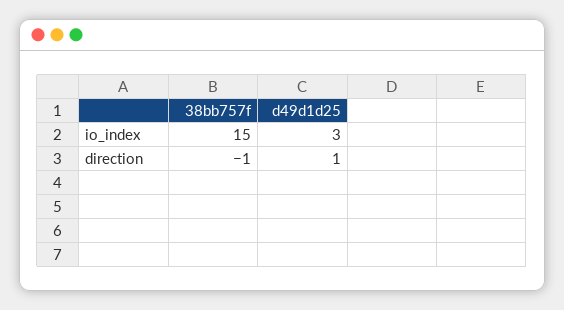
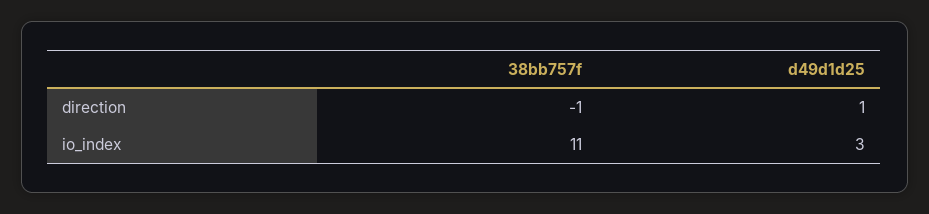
38bb757f, io_index: 15 -> 11

